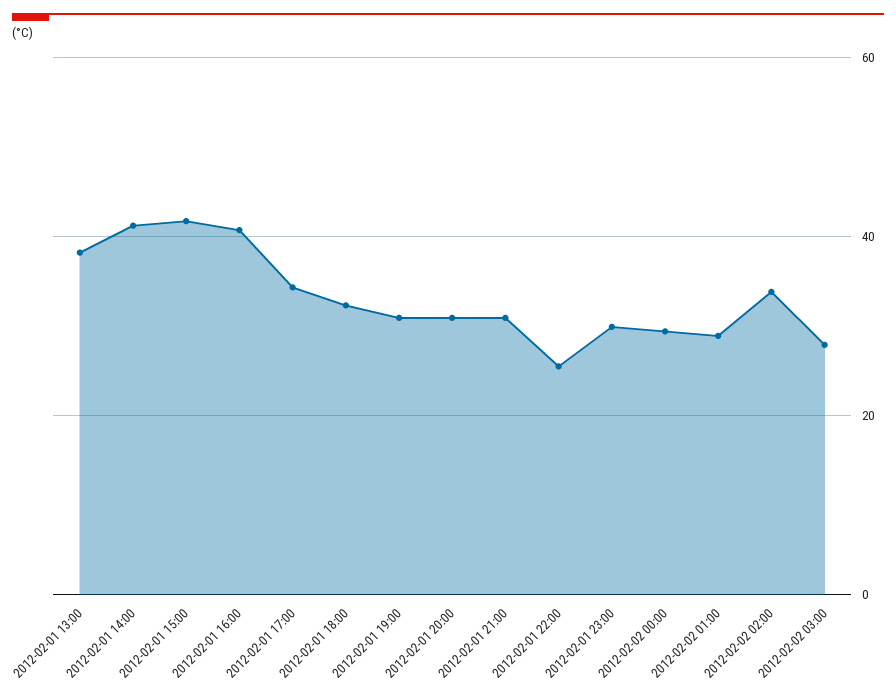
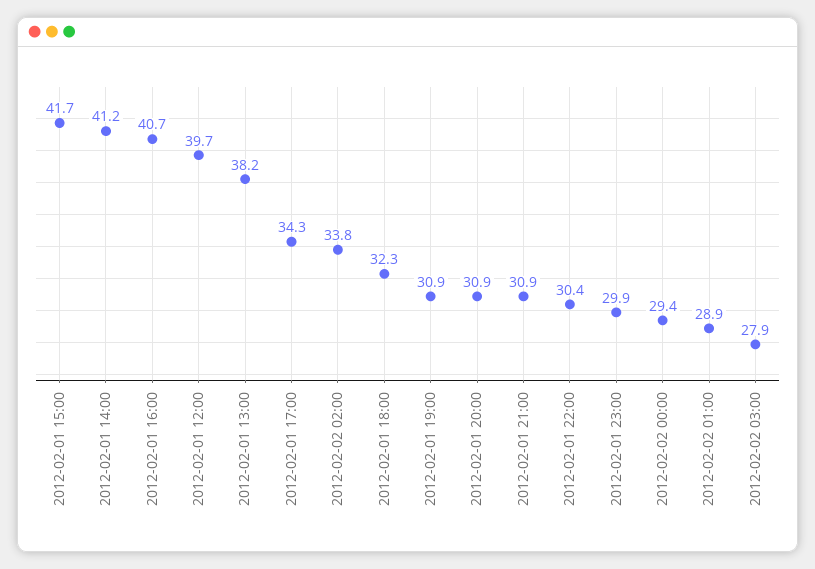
2012-02-01 22:00: 26 -> 30.4
2012-02-01 12:00: none -> 39.7

